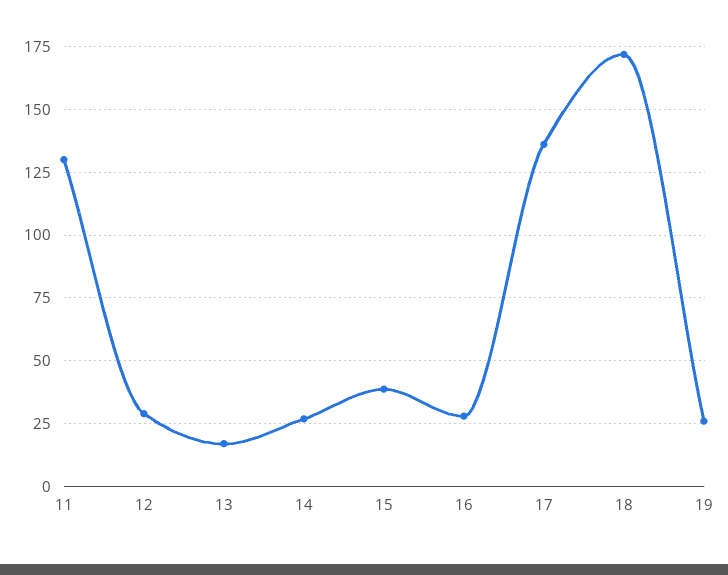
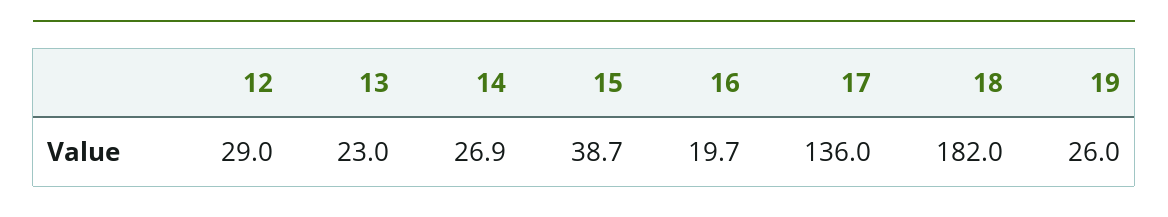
11: 130 -> none
13: 17.5 -> 23
16: 27.5 -> 19.7
18: 172.5 -> 182

